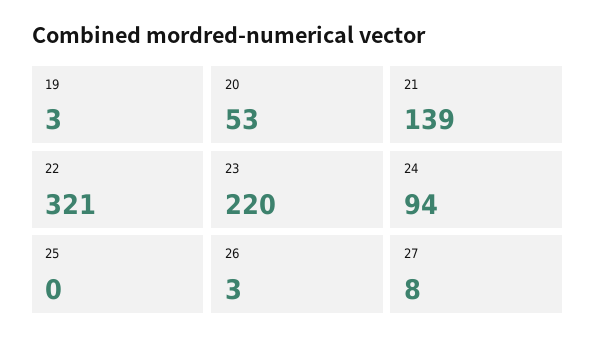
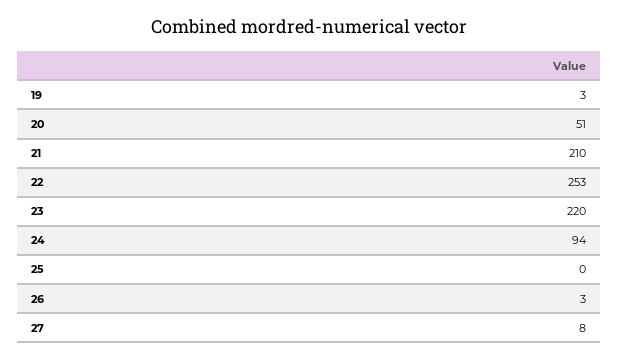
20: 53 -> 51
21: 139 -> 210
22: 321 -> 253

